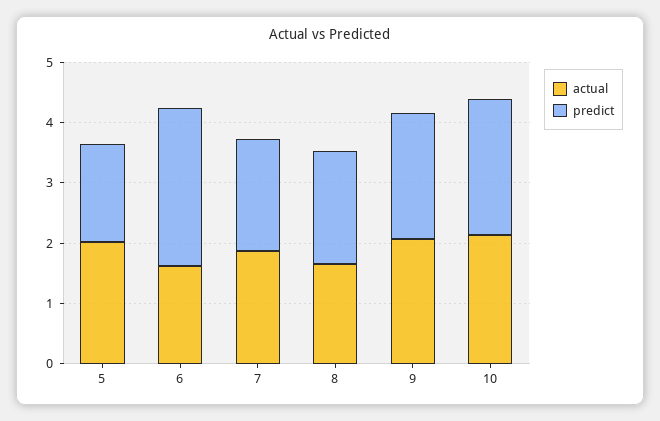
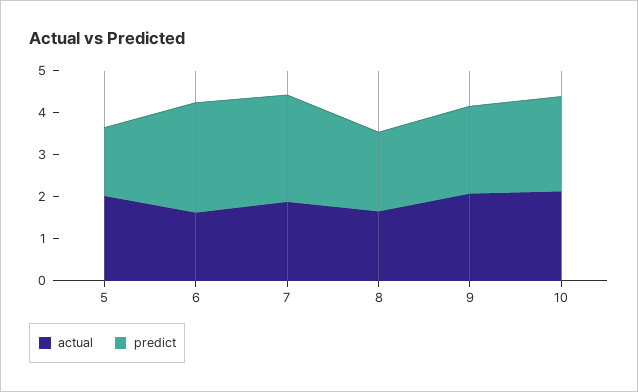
predict, 7: 1.8 -> 2.6

